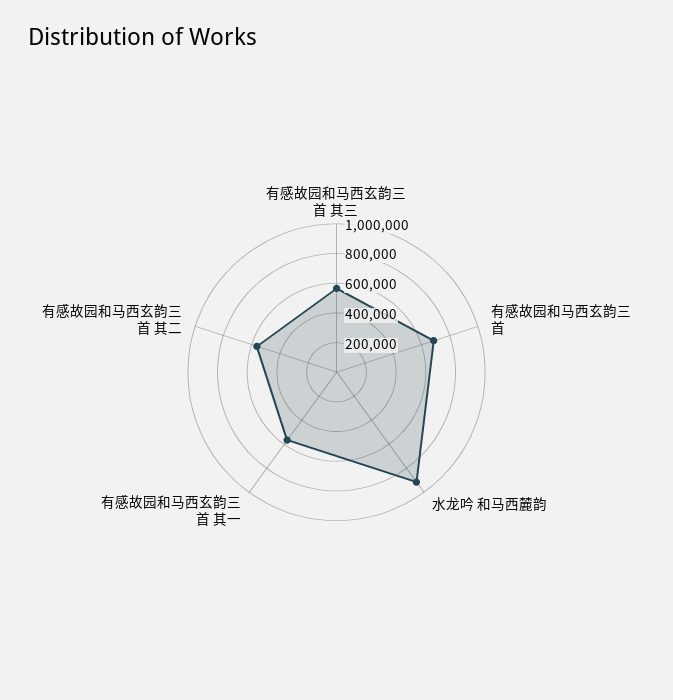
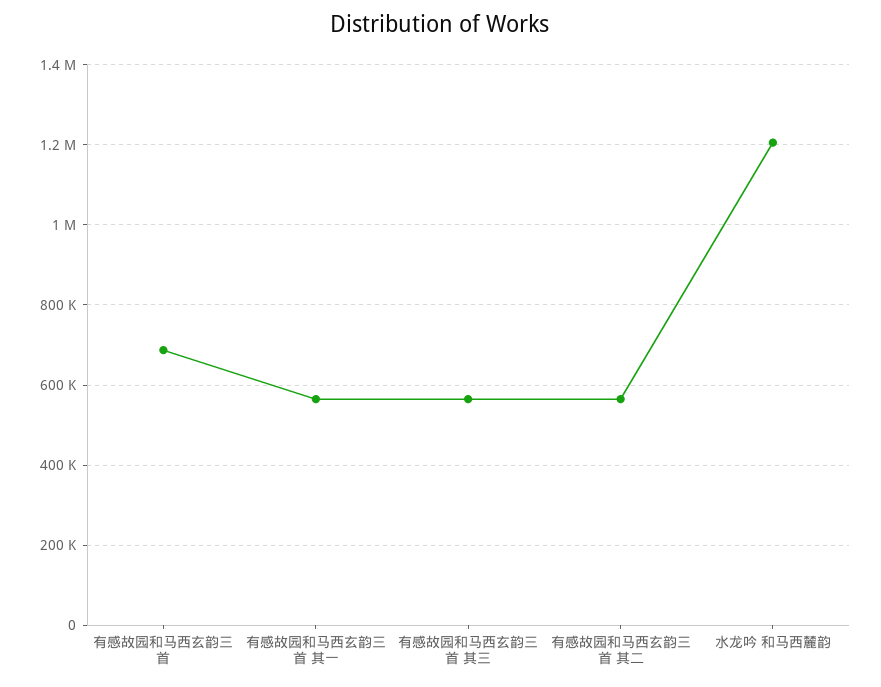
水龙吟 和马西麓韵: 900000 -> 1200000

